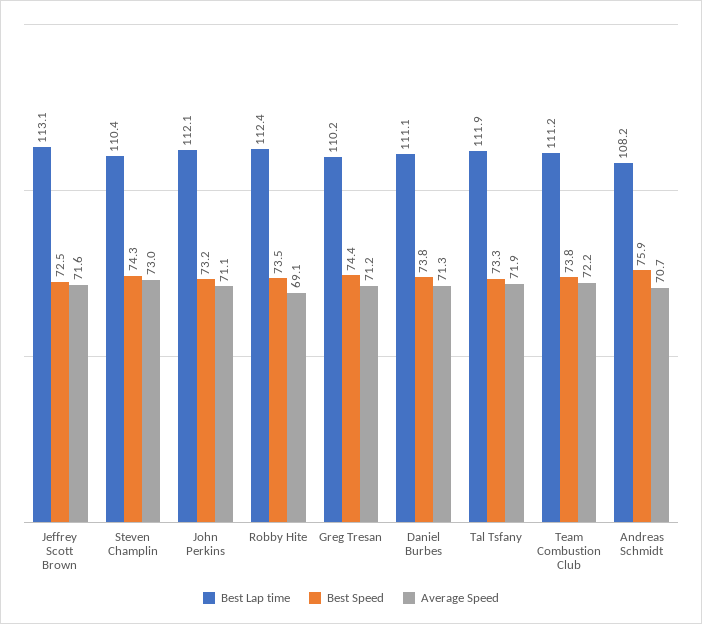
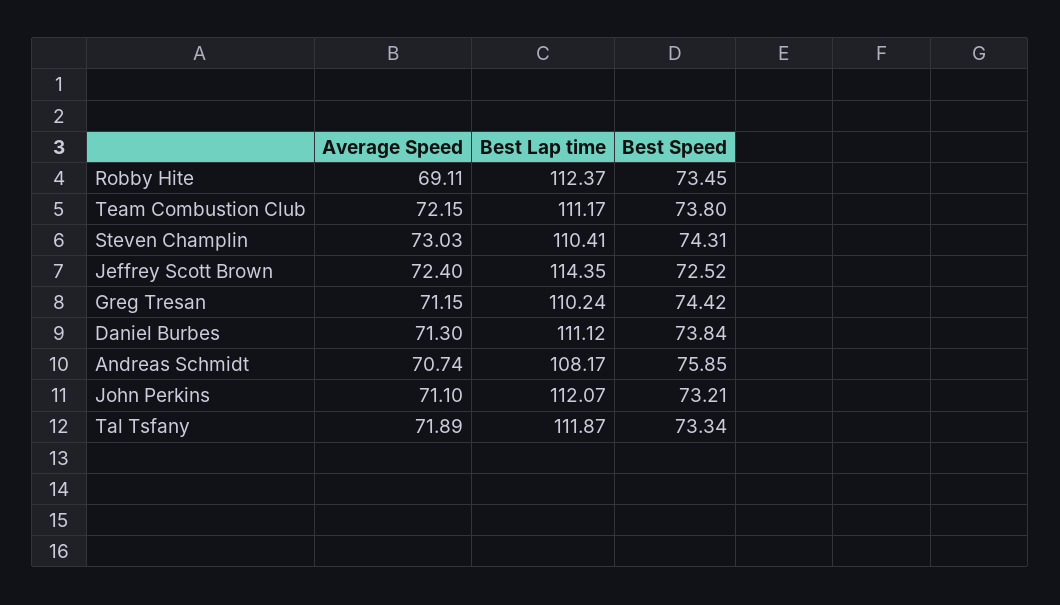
Best Lap time, Jeffrey Scott Brown: 113.1 -> 114.35
Average Speed, Jeffrey Scott Brown: 71.6 -> 72.4

